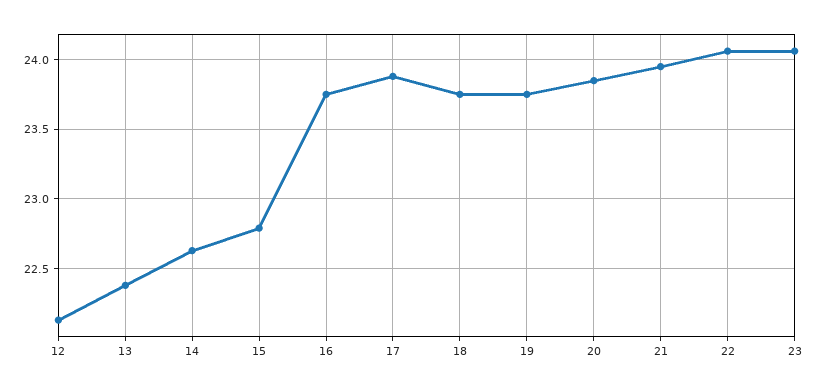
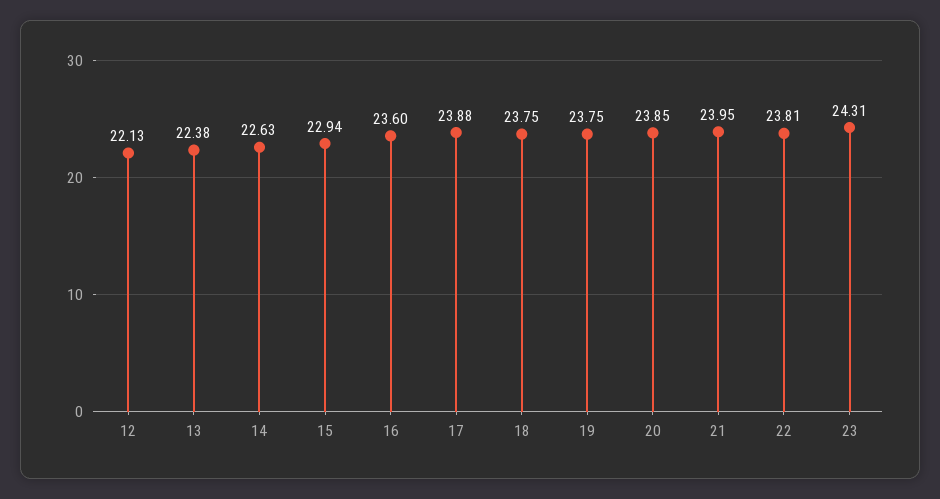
15: 22.8 -> 22.94
16: 23.75 -> 23.6
22: 24.05 -> 23.81
23: 24.05 -> 24.31

